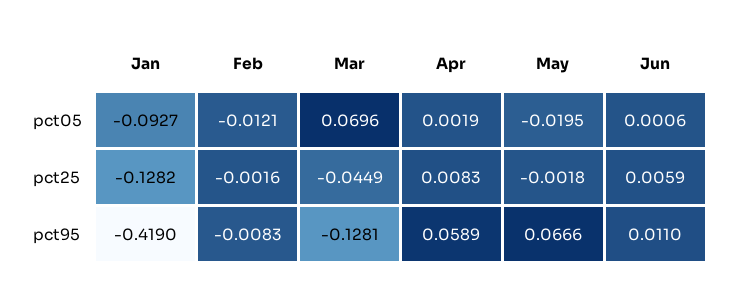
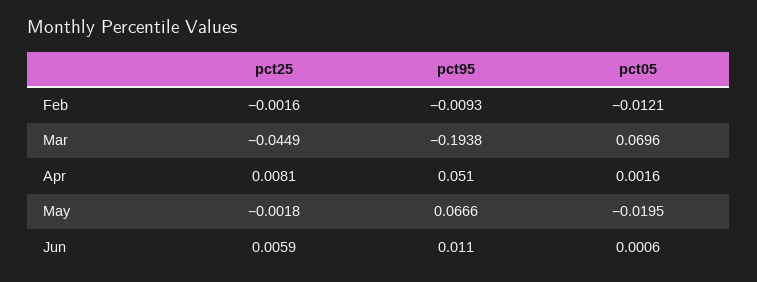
Jan, pct05: -0.0927 -> none
Apr, pct05: 0.0019 -> 0.0016
Jan, pct25: -0.1282 -> none
Apr, pct25: 0.0083 -> 0.0081
Jan, pct95: -0.419 -> none
Feb, pct95: -0.0083 -> -0.0093
Mar, pct95: -0.1281 -> -0.1938
Apr, pct95: 0.0589 -> 0.051

